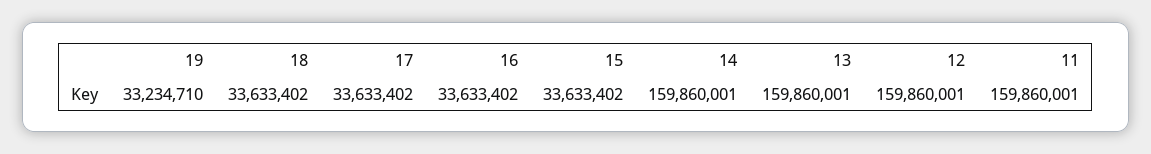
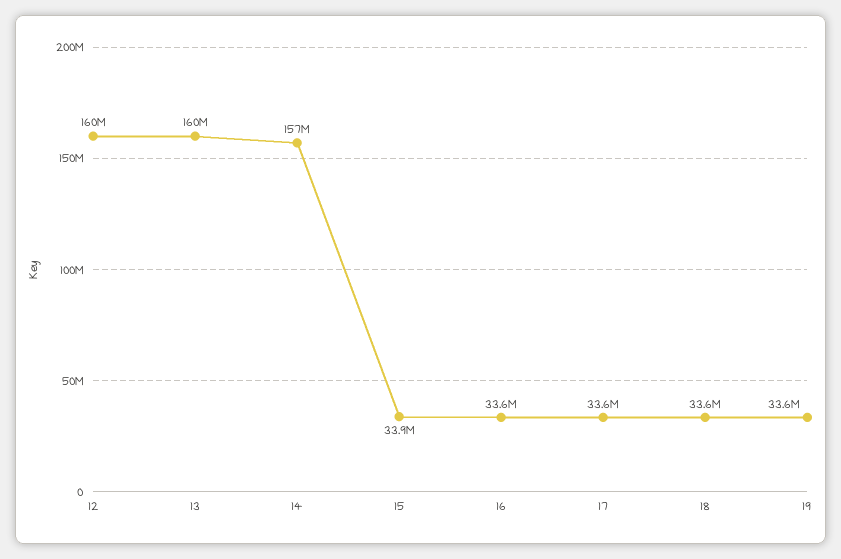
19: 33234710 -> 33600000
15: 33633402 -> 33900000
14: 159860001 -> 157000000
11: 159860001 -> none

